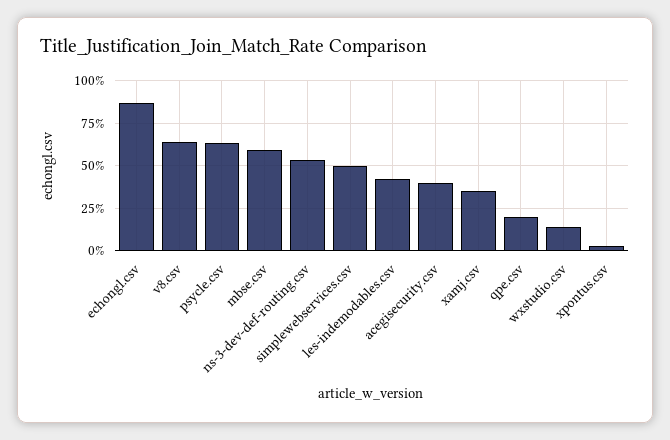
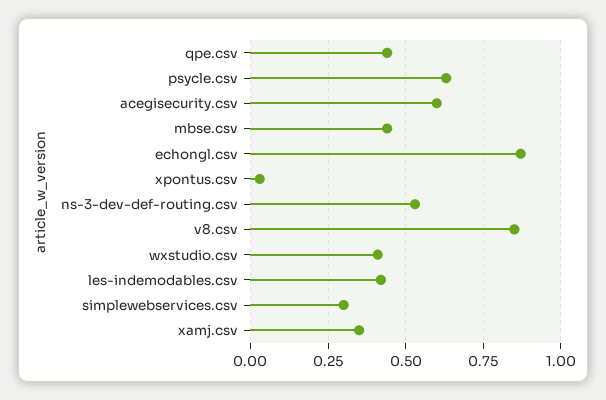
v8.csv: 0.65 -> 0.85
mbse.csv: 0.6 -> 0.45
simplewebservices.csv: 0.5 -> 0.3
acegisecurity.csv: 0.4 -> 0.6
qpe.csv: 0.2 -> 0.45
wxstudio.csv: 0.15 -> 0.4

